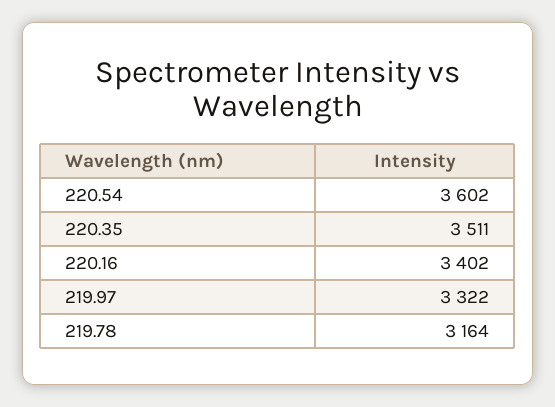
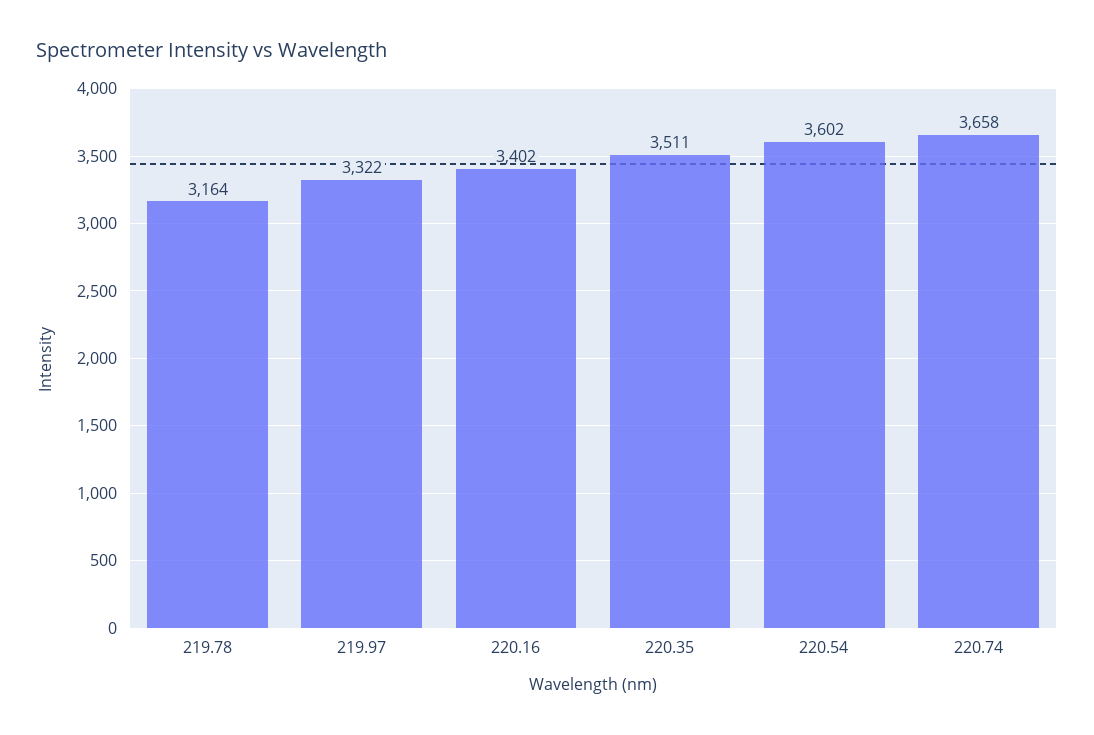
220.74: none -> 3658

